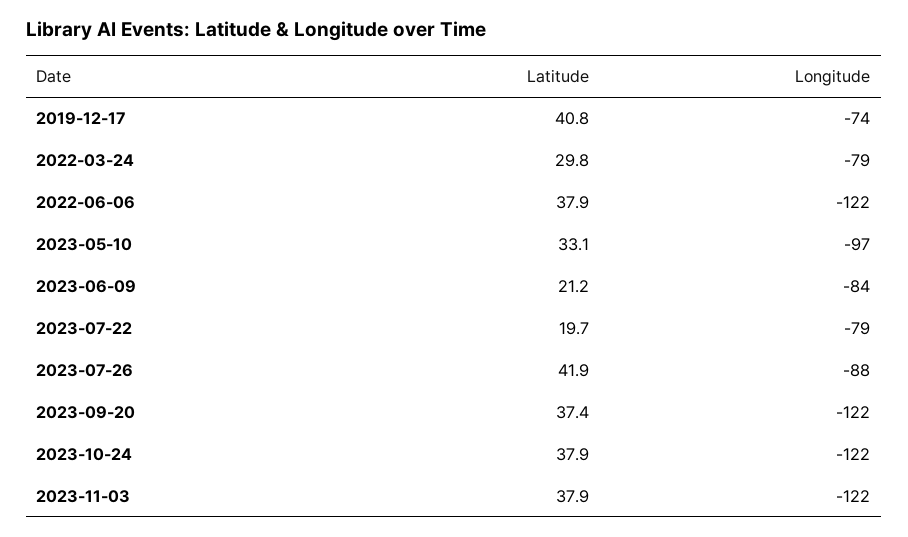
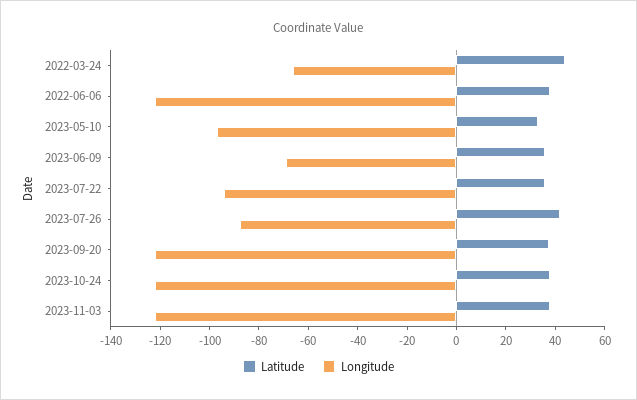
Latitude, 2019-12-17: 40.8 -> none
Longitude, 2019-12-17: -74 -> none
Latitude, 2022-03-24: 29.8 -> 45
Longitude, 2022-03-24: -79 -> -65
Latitude, 2023-06-09: 21.2 -> 35
Longitude, 2023-06-09: -84 -> -70
Latitude, 2023-07-22: 19.7 -> 35
Longitude, 2023-07-22: -79 -> -95

